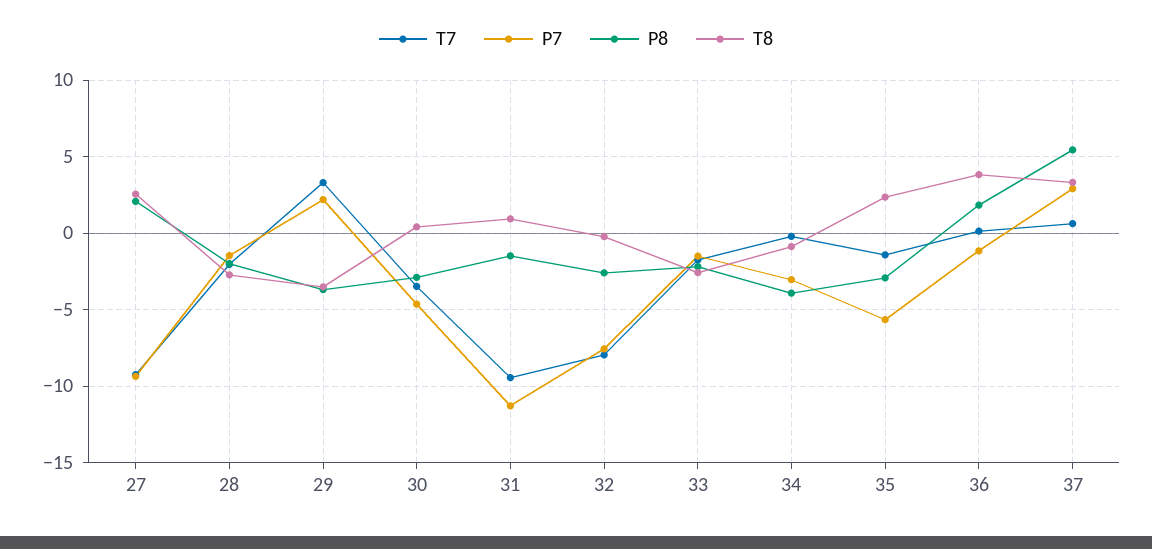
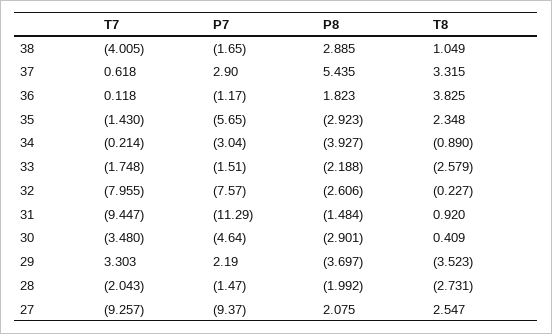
T7, 38: none -> -4.005
P7, 38: none -> -1.65
P8, 38: none -> 2.885
T8, 38: none -> 1.049

